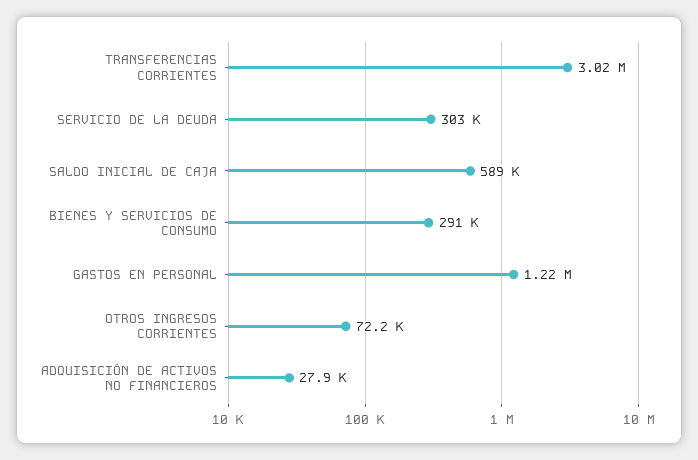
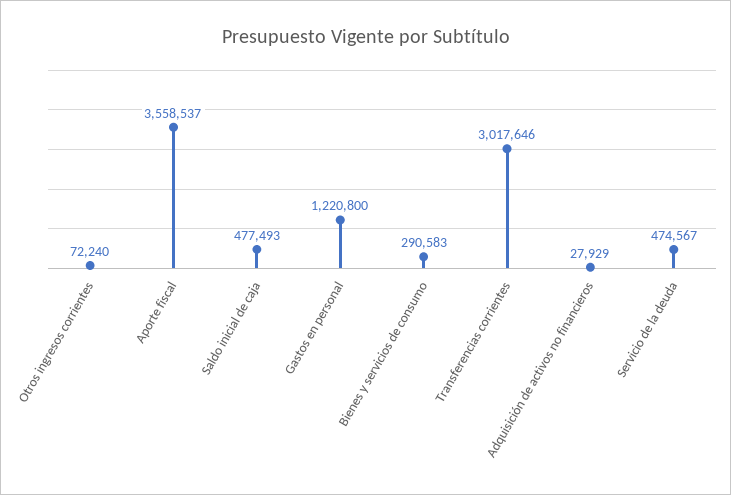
SERVICIO DE LA DEUDA: 303000 -> 474567
SALDO INICIAL DE CAJA: 589000 -> 477493
Aporte fiscal: none -> 3558537

